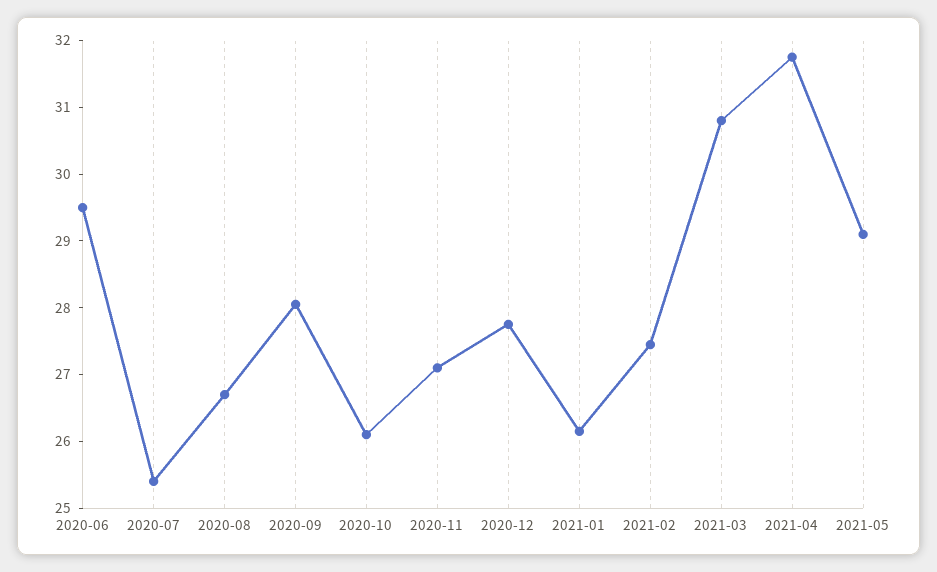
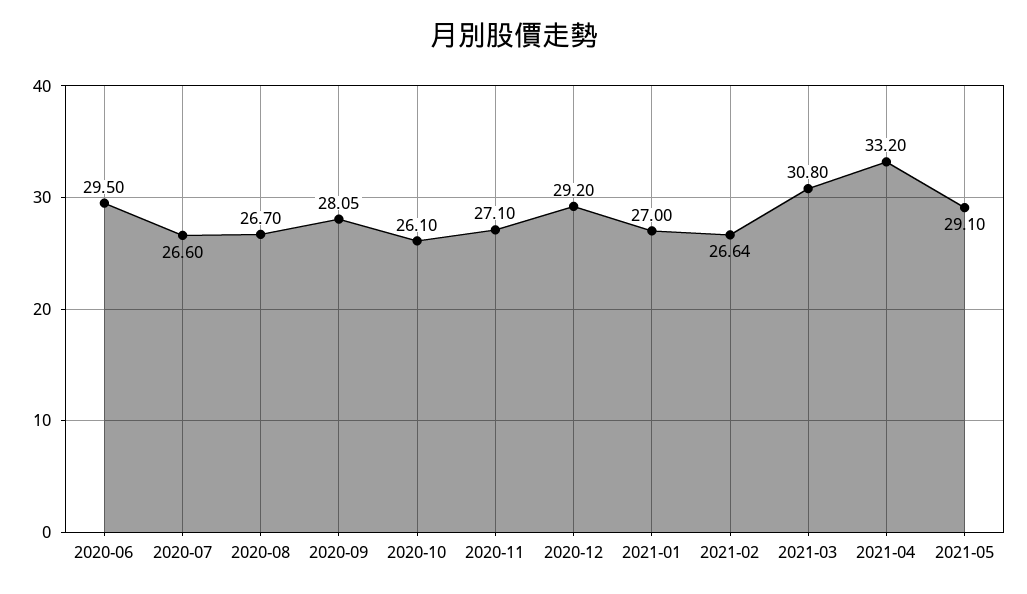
2020-07: 25.4 -> 26.6
2020-12: 27.8 -> 29.2
2021-01: 26.2 -> 27
2021-02: 27.4 -> 26.64
2021-04: 31.8 -> 33.2

